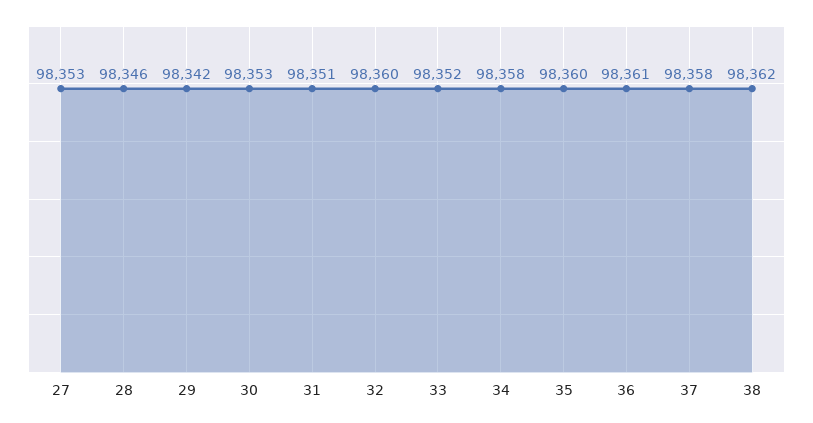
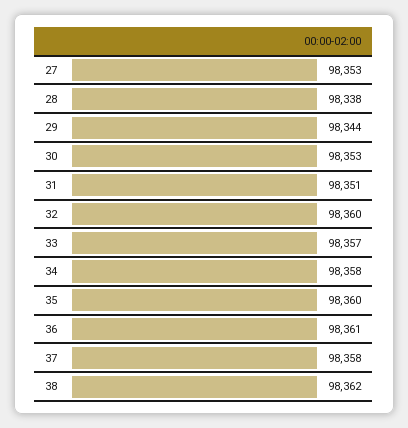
28: 98346 -> 98338
29: 98342 -> 98344
33: 98352 -> 98357

